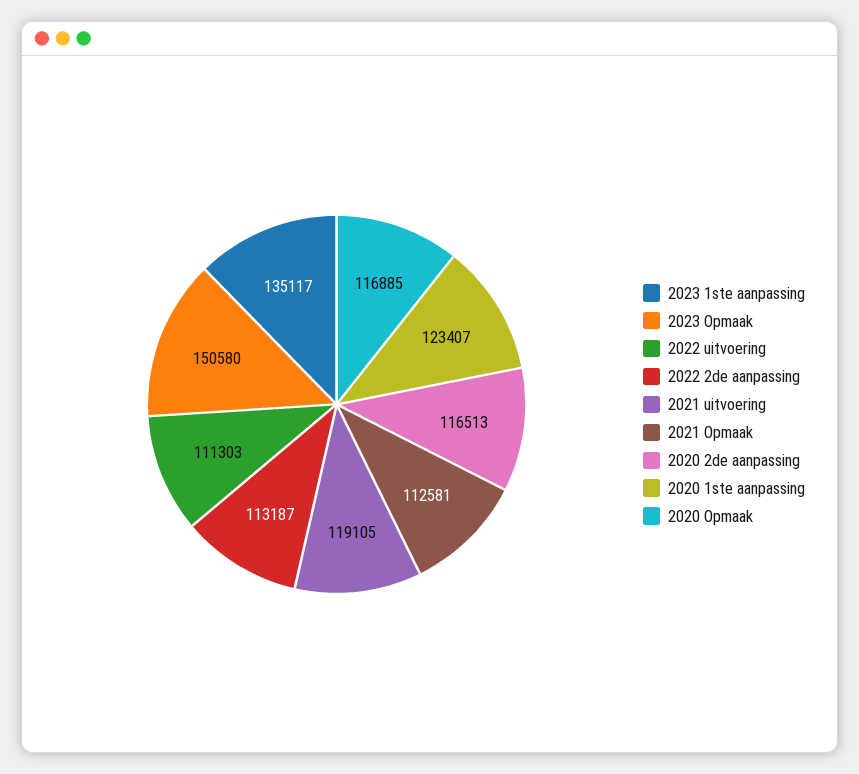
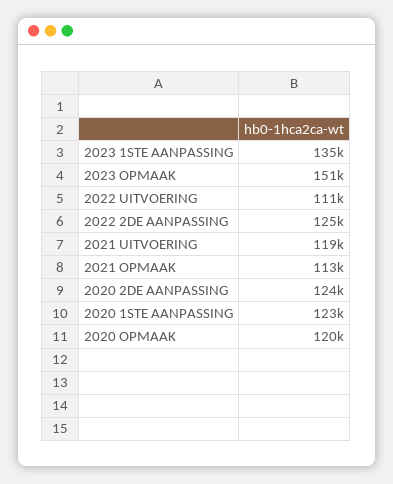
2022 2de aanpassing: 113187 -> 125000
2020 2de aanpassing: 116513 -> 124000
2020 Opmaak: 116885 -> 120000

